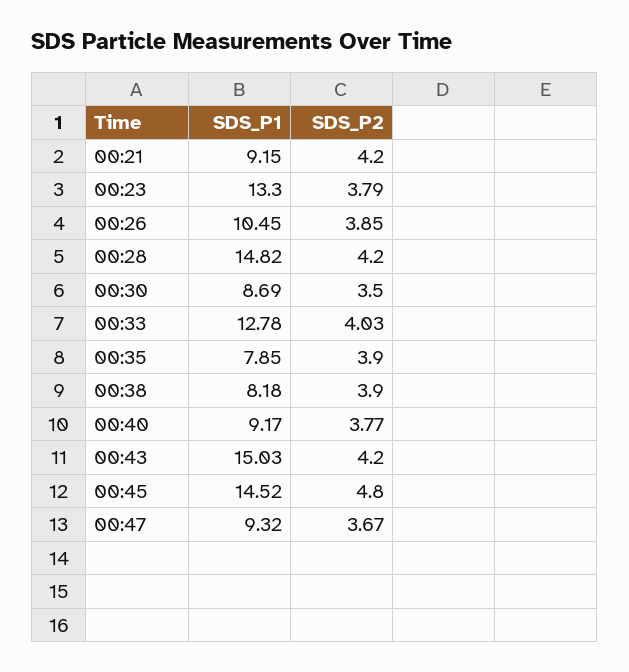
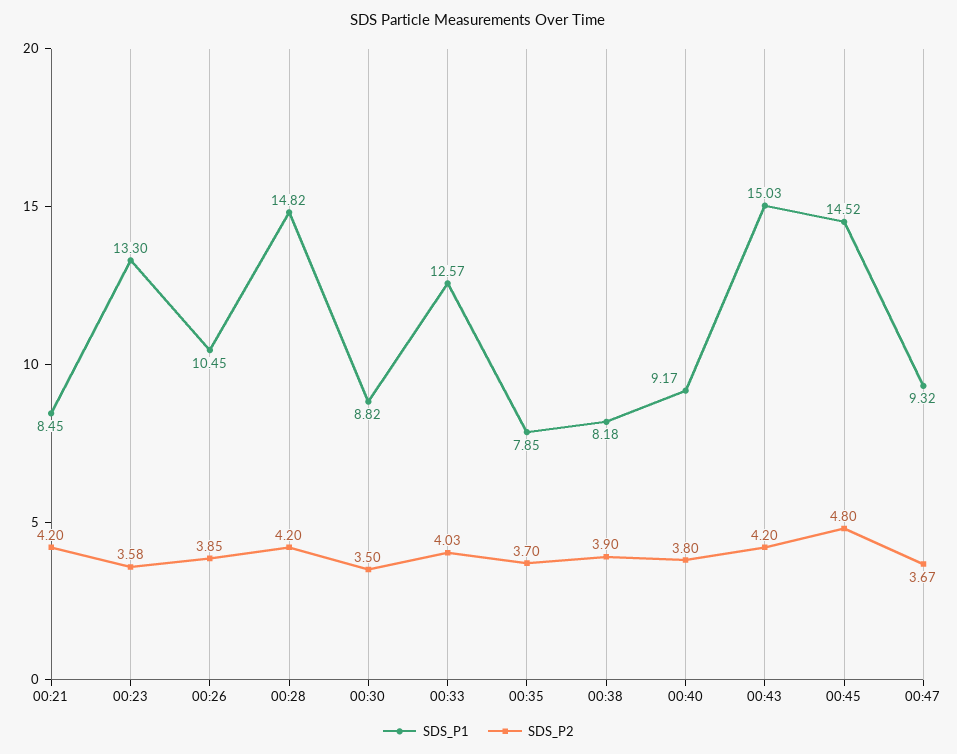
SDS_P1, 00:21: 9.15 -> 8.45
SDS_P2, 00:23: 3.79 -> 3.58
SDS_P1, 00:30: 8.69 -> 8.82
SDS_P1, 00:33: 12.78 -> 12.57
SDS_P2, 00:35: 3.9 -> 3.7
SDS_P2, 00:40: 3.77 -> 3.8

